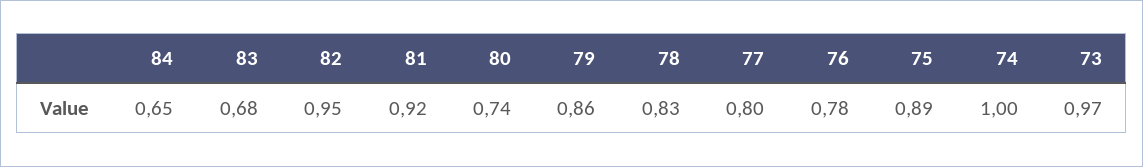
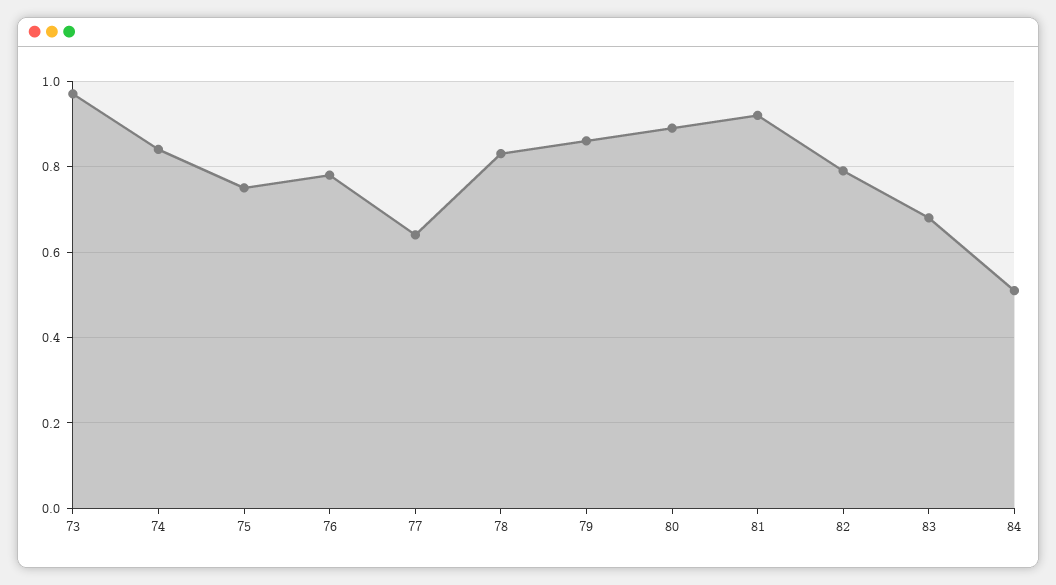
84: 0.65 -> 0.5
82: 0.95 -> 0.8
80: 0.74 -> 0.9
77: 0.8 -> 0.65
75: 0.89 -> 0.75
74: 1 -> 0.85

